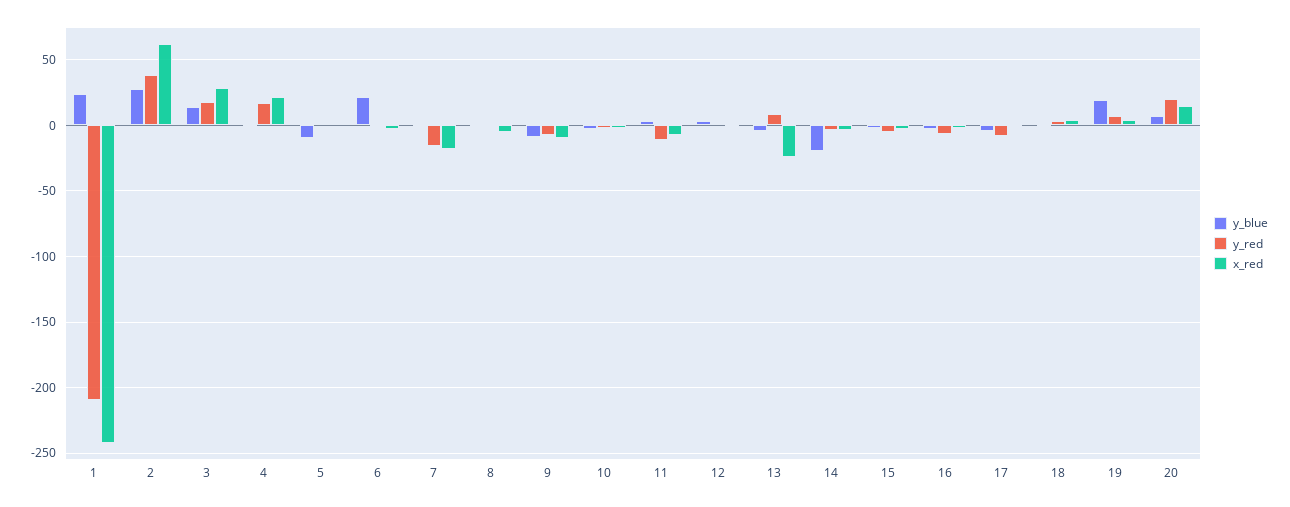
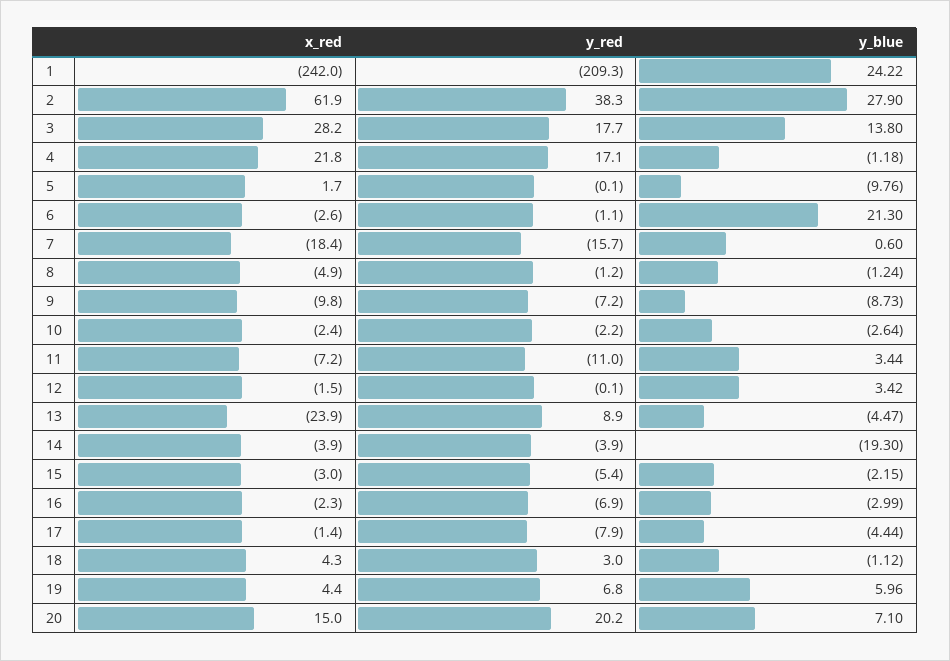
y_blue, 19: 20 -> 5.96

